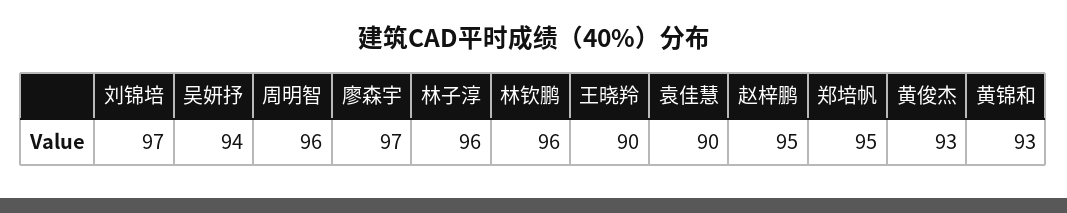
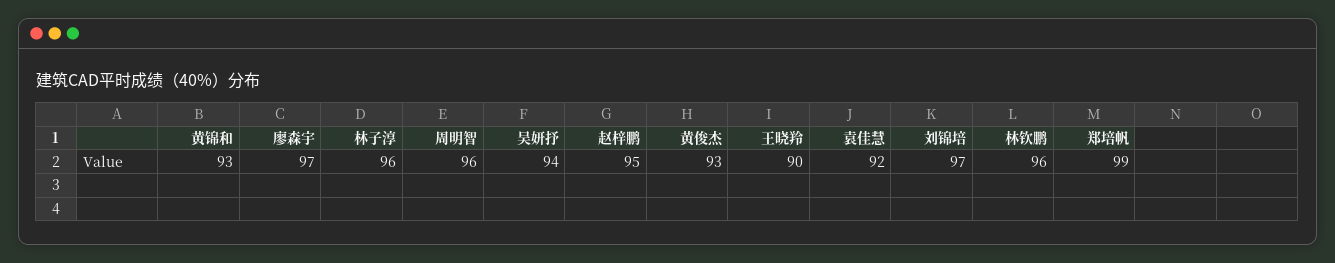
袁佳慧: 90 -> 92
郑培帆: 95 -> 99

